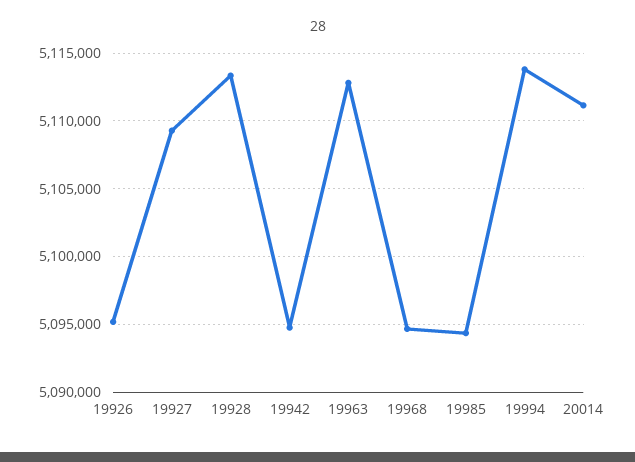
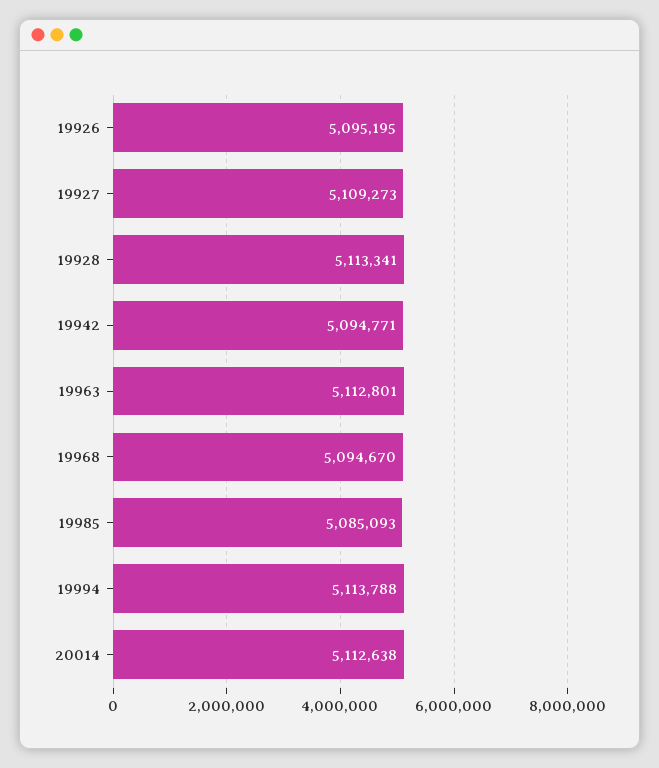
19985: 5094500 -> 5085093
20014: 5111000 -> 5112638

